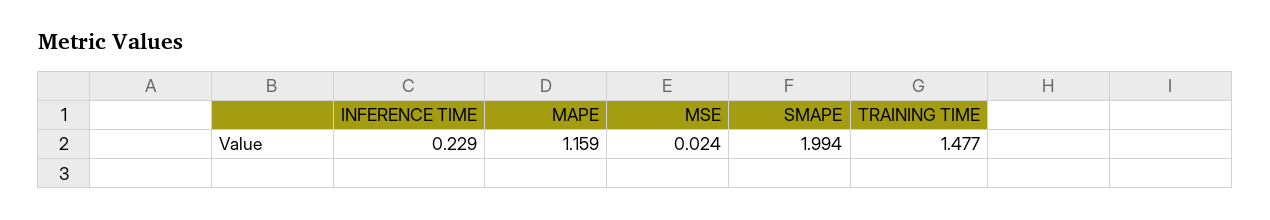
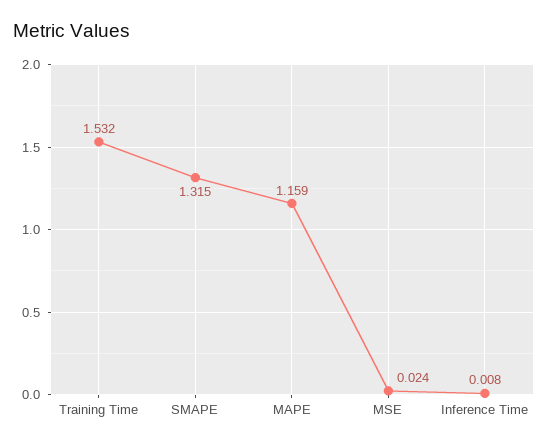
INFERENCE TIME: 0.229 -> 0.008
SMAPE: 1.994 -> 1.315
TRAINING TIME: 1.477 -> 1.532

